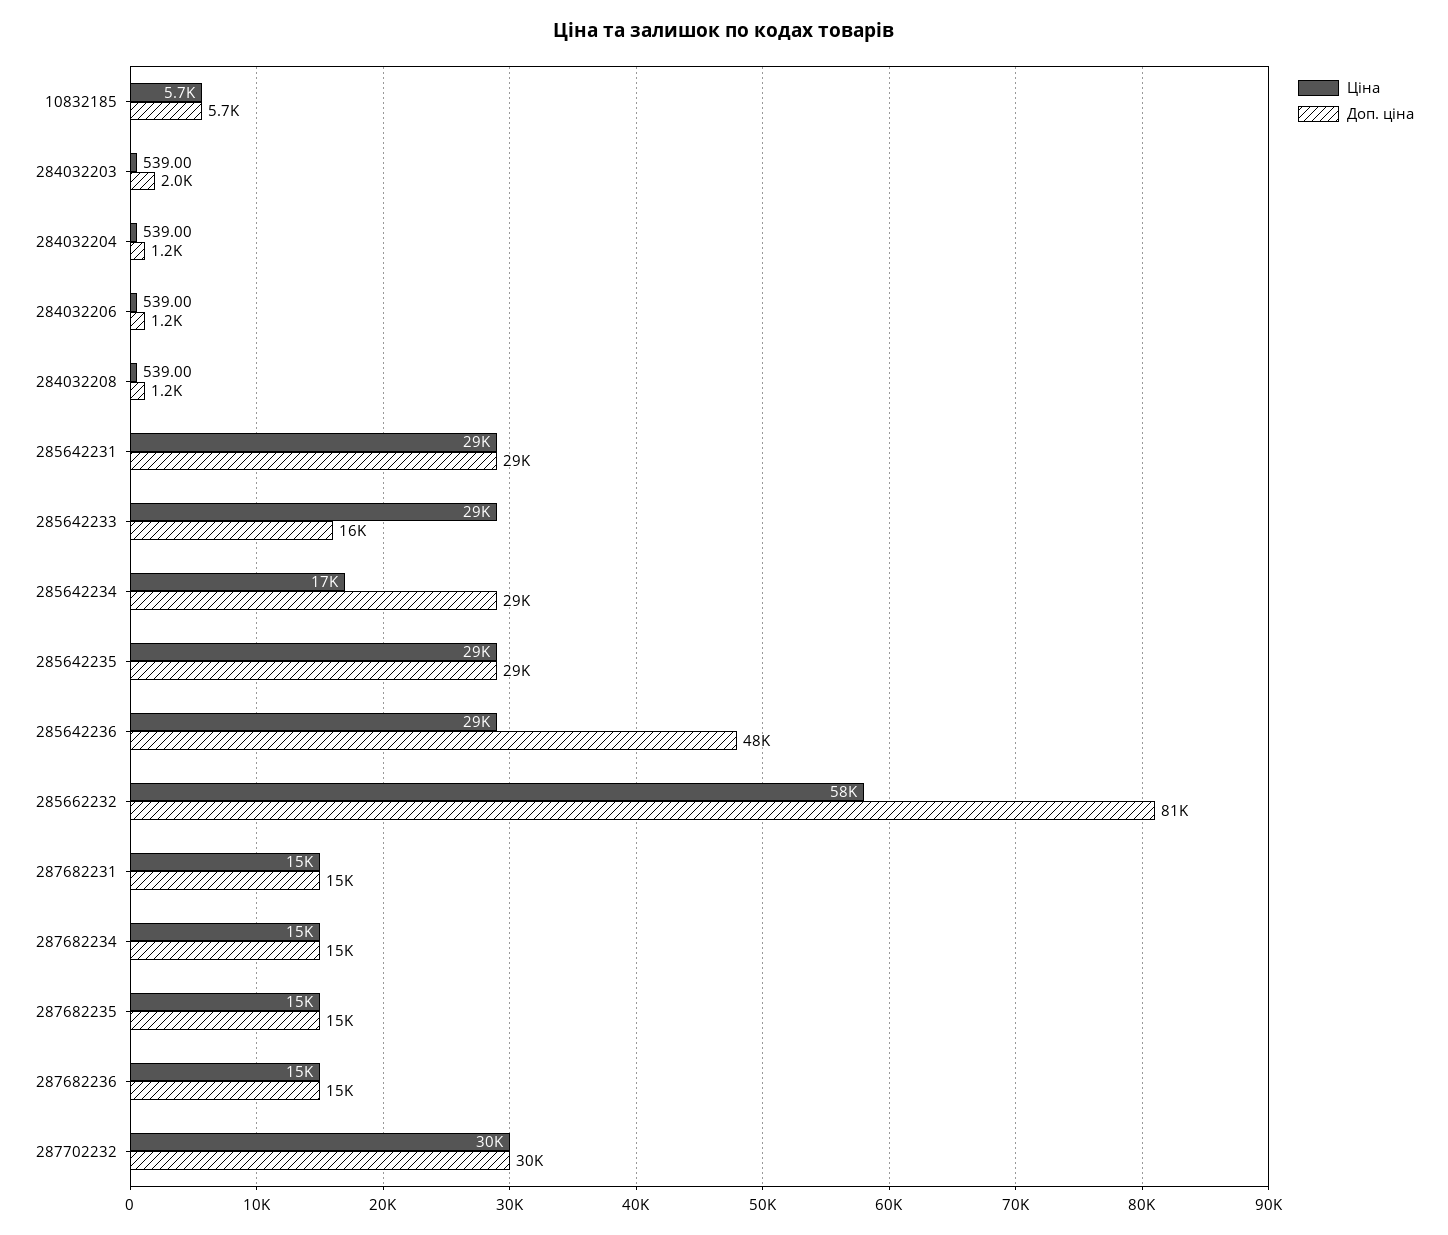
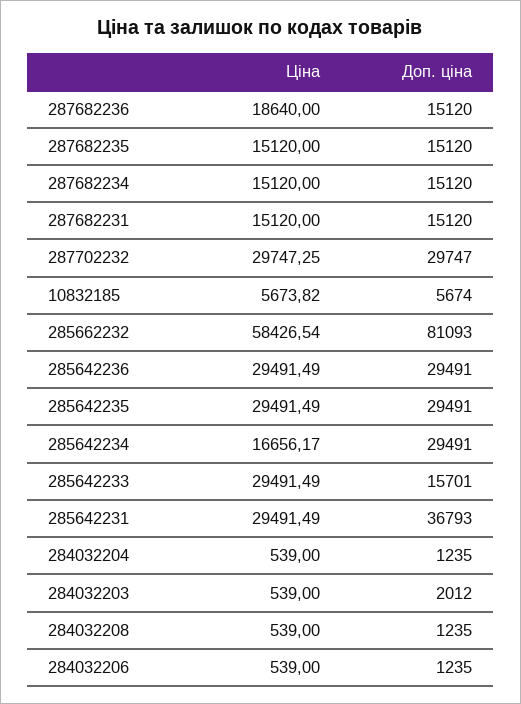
Доп. ціна, 285642231: 29000 -> 36793
Доп. ціна, 285642236: 48000 -> 29491
Ціна, 287682236: 15000 -> 18640

